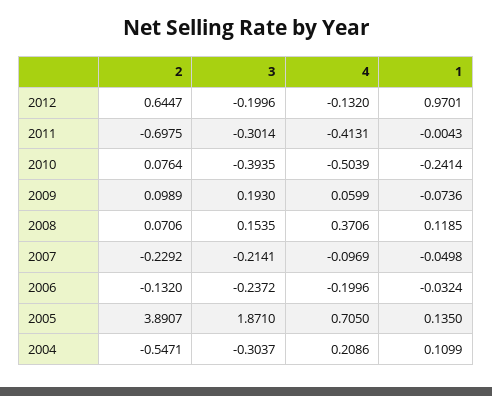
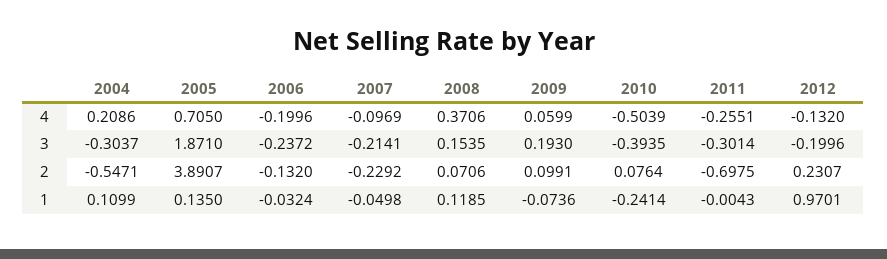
2, 2012: 0.6447 -> 0.2307
4, 2011: -0.4131 -> -0.2551
2, 2009: 0.0989 -> 0.0991

